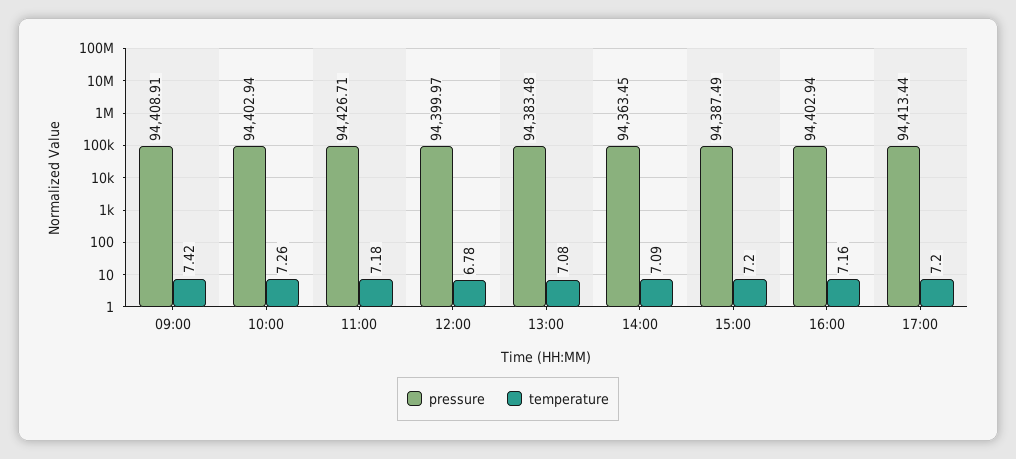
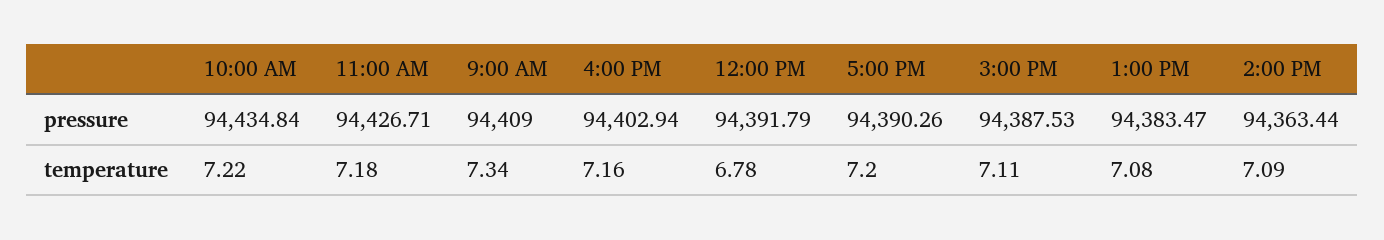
pressure, 09:00: 94408.91 -> 94409
temperature, 09:00: 7.42 -> 7.34
pressure, 10:00: 94402.94 -> 94434.84
temperature, 10:00: 7.26 -> 7.22
pressure, 12:00: 94399.97 -> 94391.79
pressure, 13:00: 94383.48 -> 94383.47
pressure, 14:00: 94363.45 -> 94363.44
pressure, 15:00: 94387.49 -> 94387.53
temperature, 15:00: 7.2 -> 7.11
pressure, 17:00: 94413.44 -> 94390.26

